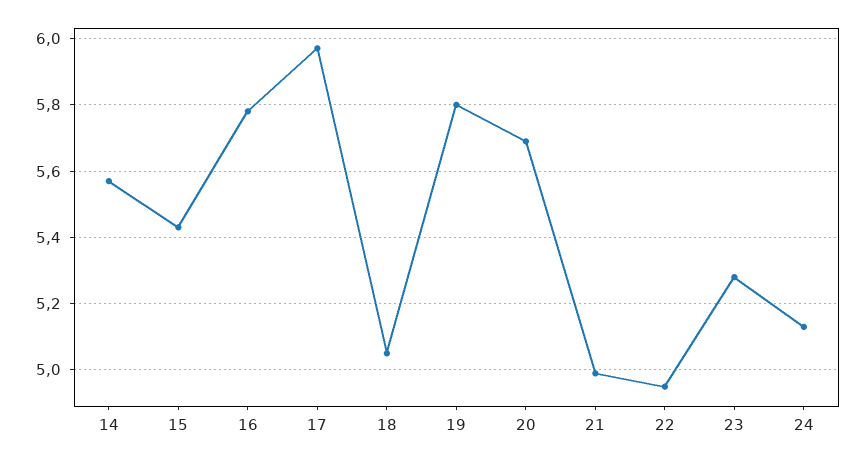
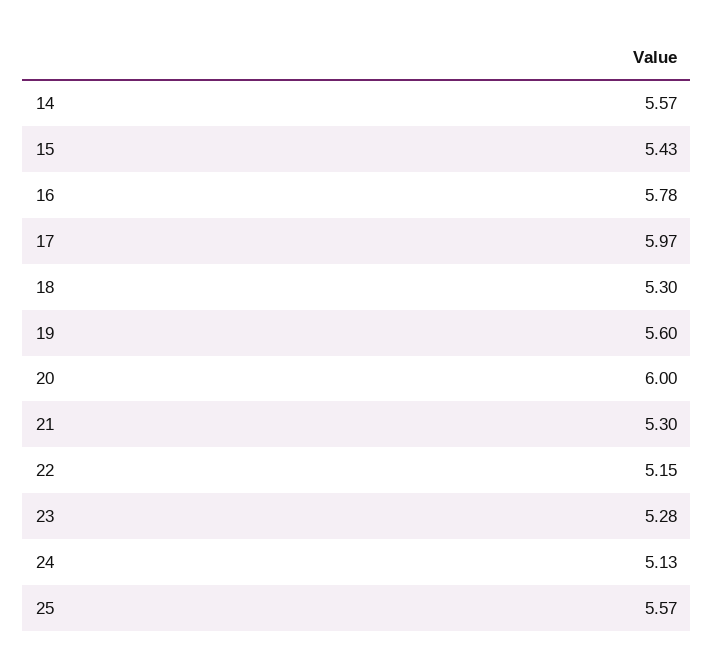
18: 5.05 -> 5.3
19: 5.8 -> 5.6
20: 5.7 -> 6
21: 5 -> 5.3
22: 4.95 -> 5.15
25: none -> 5.57

